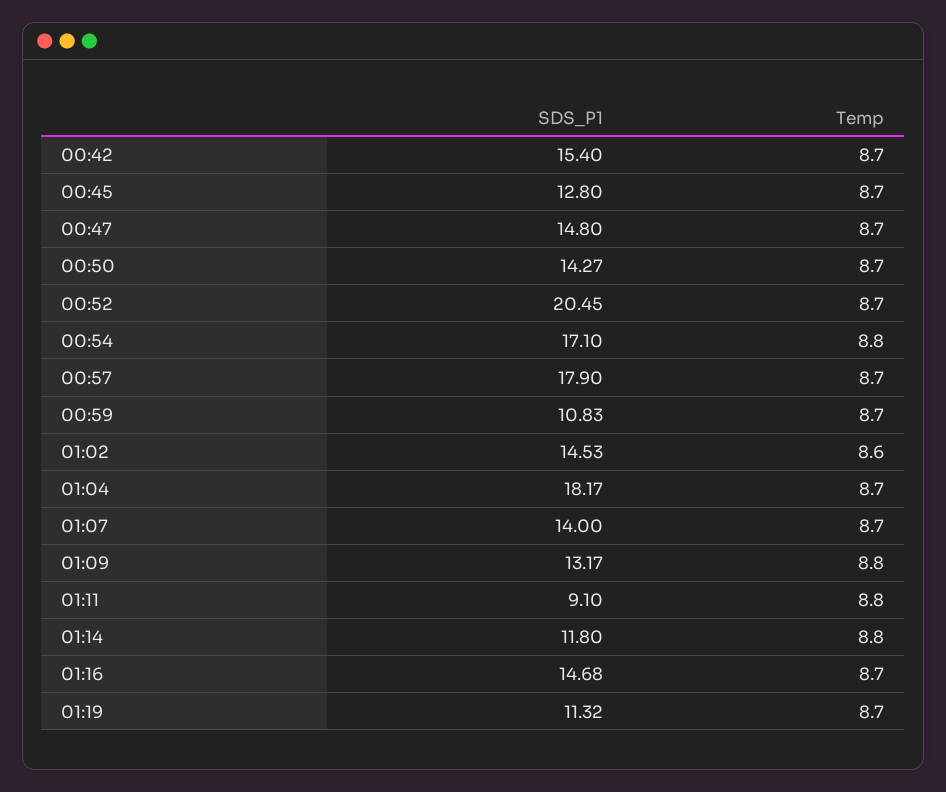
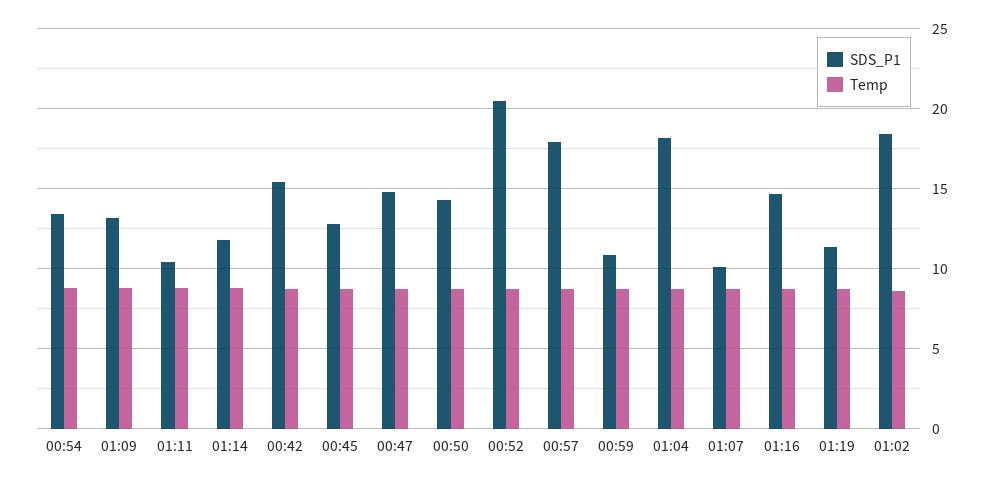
SDS_P1, 00:54: 17.1 -> 13.5
SDS_P1, 01:02: 14.53 -> 18.5
SDS_P1, 01:07: 14 -> 10
SDS_P1, 01:11: 9.1 -> 10.5

